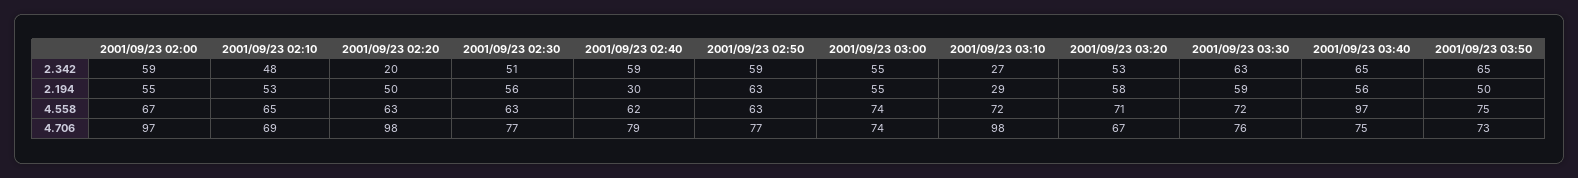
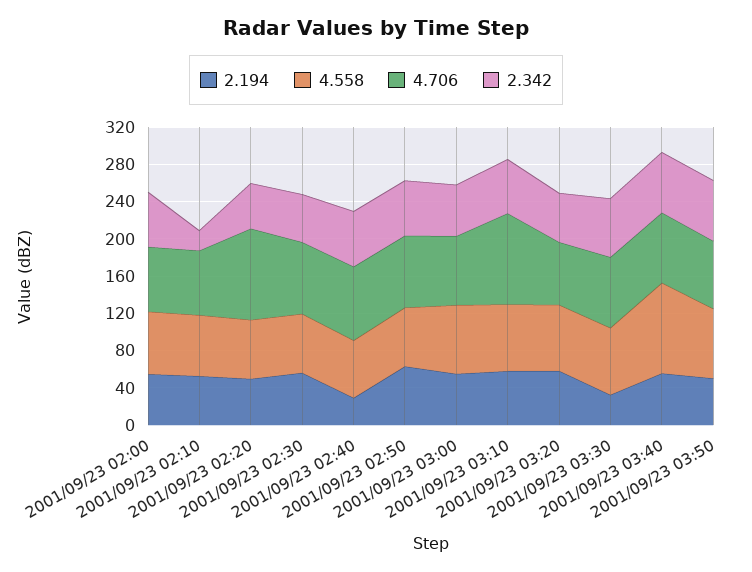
2.342, 2001/09/23 02:10: 48 -> 20
2.342, 2001/09/23 02:20: 20 -> 50
2.342, 2001/09/23 03:10: 27 -> 60
2.194, 2001/09/23 03:10: 29 -> 60
2.194, 2001/09/23 03:30: 59 -> 30
4.706, 2001/09/23 02:00: 97 -> 70

